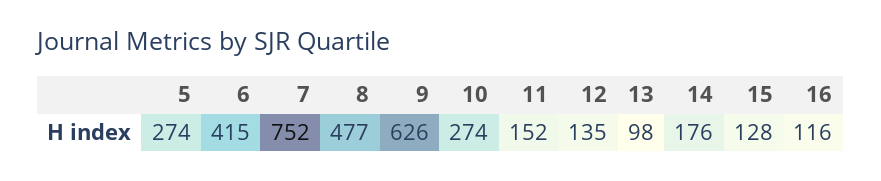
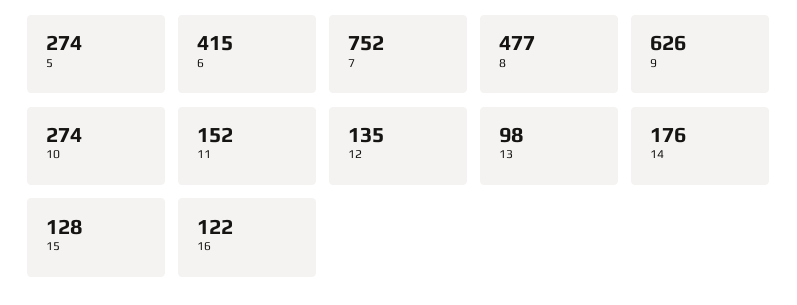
16: 116 -> 122

